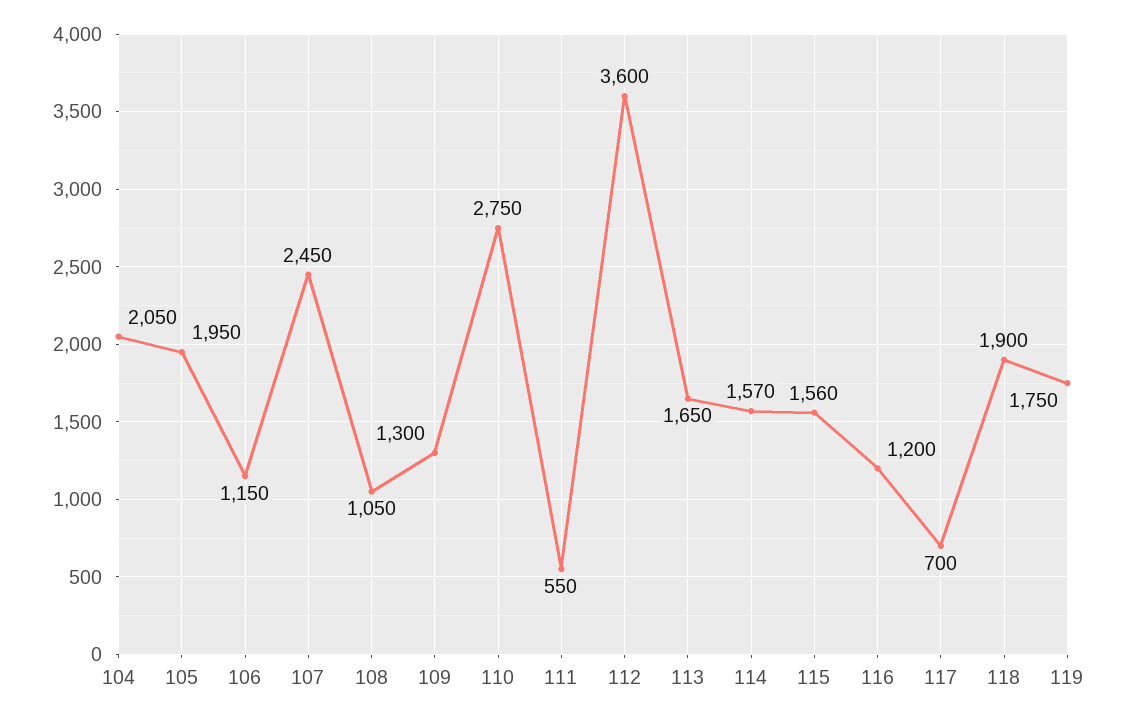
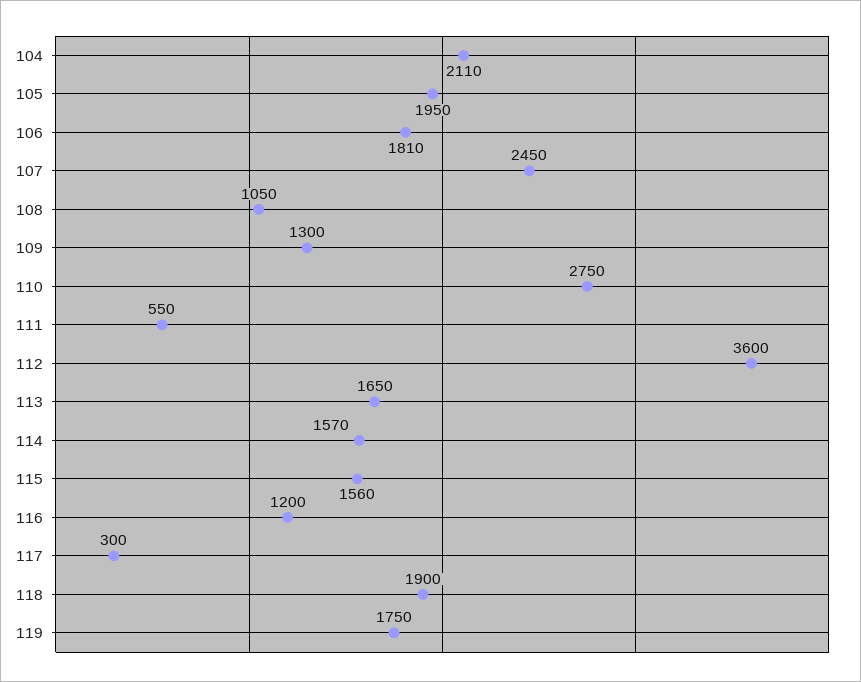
104: 2050 -> 2110
106: 1150 -> 1810
117: 700 -> 300

